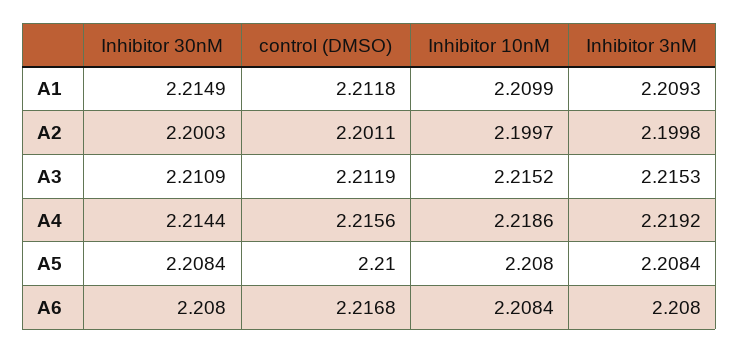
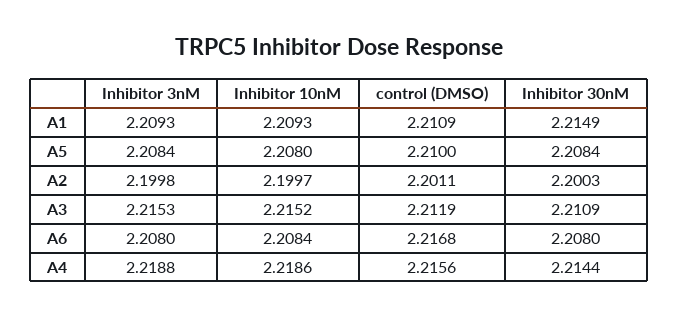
control (DMSO), A1: 2.2118 -> 2.2109
Inhibitor 10nM, A1: 2.2099 -> 2.2093
Inhibitor 3nM, A4: 2.2192 -> 2.2188

